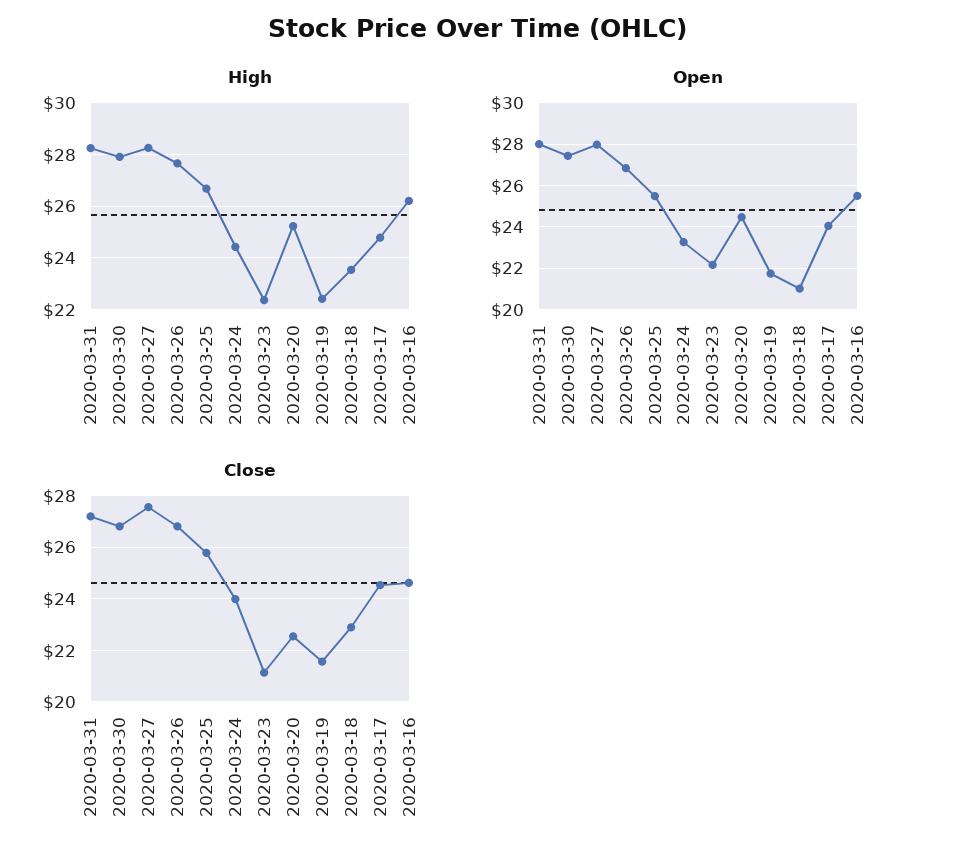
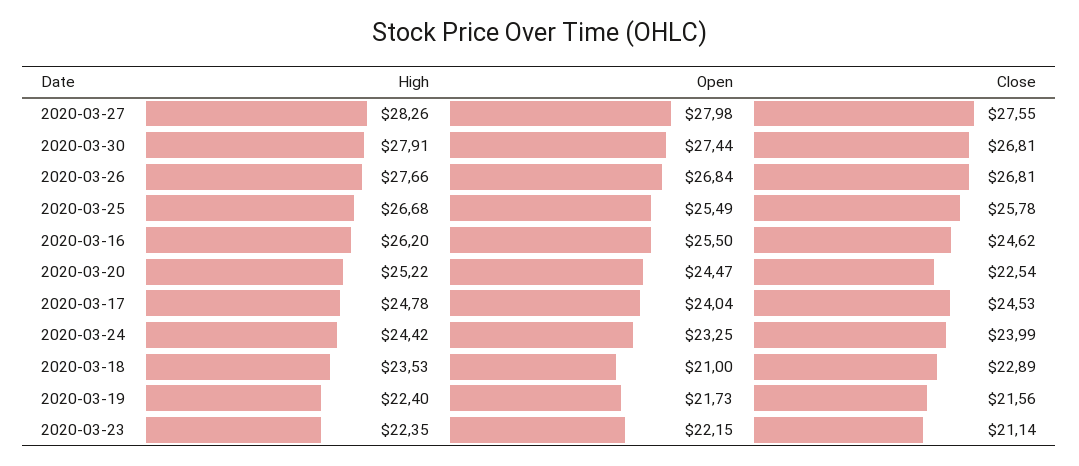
High, 2020-03-31: 28.25 -> none
Open, 2020-03-31: 28 -> none
Close, 2020-03-31: 27.25 -> none

